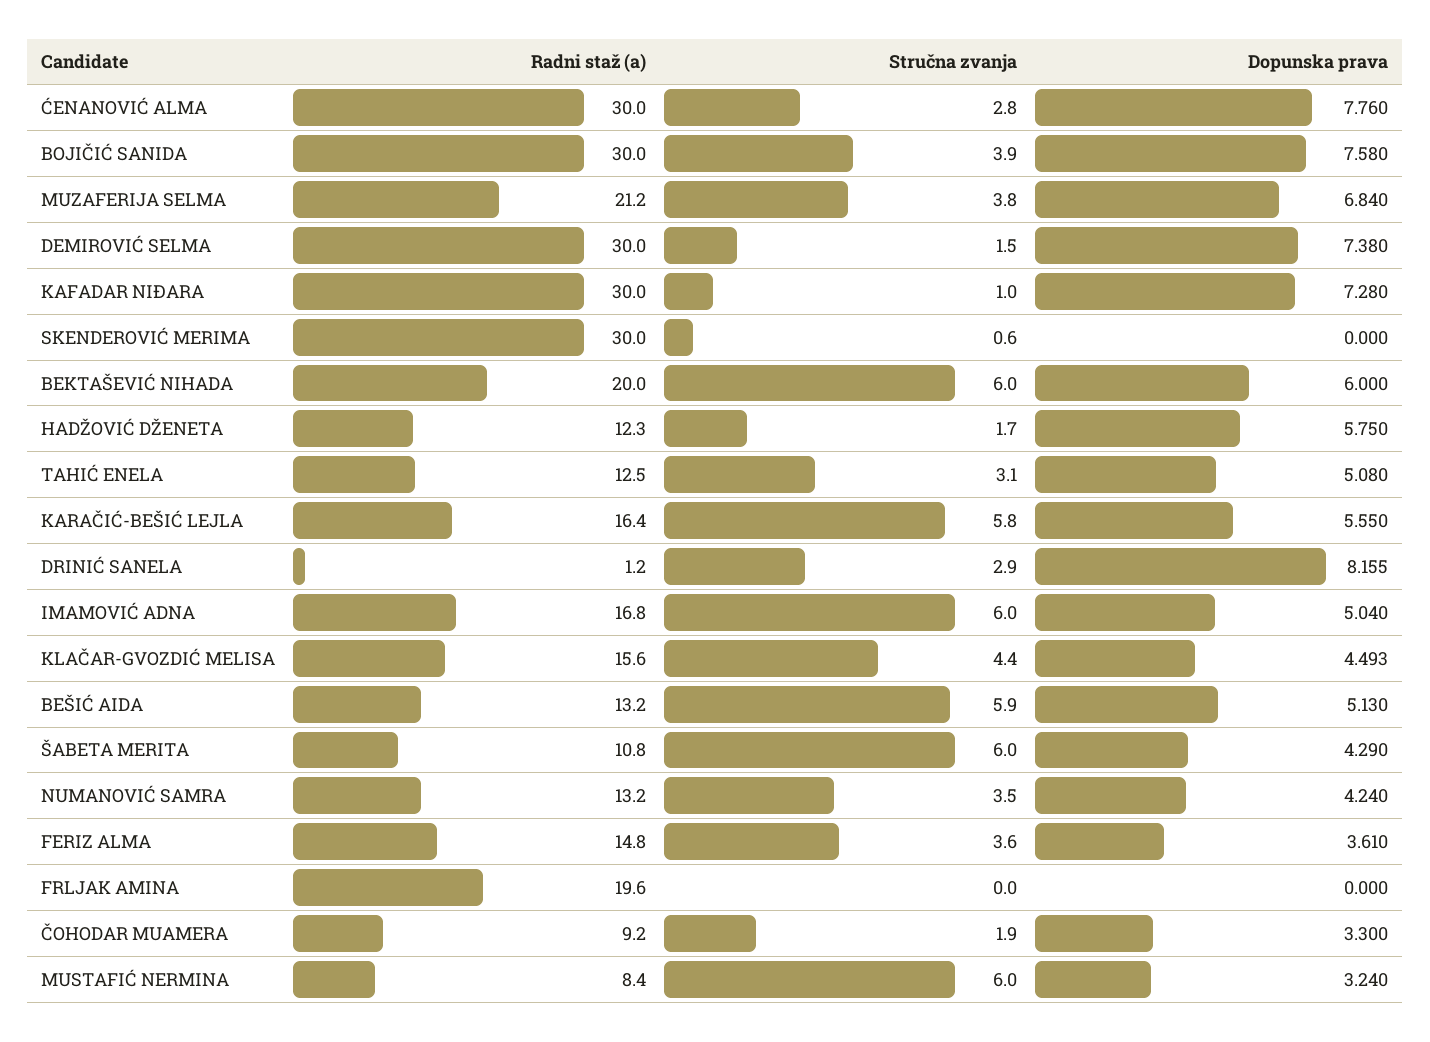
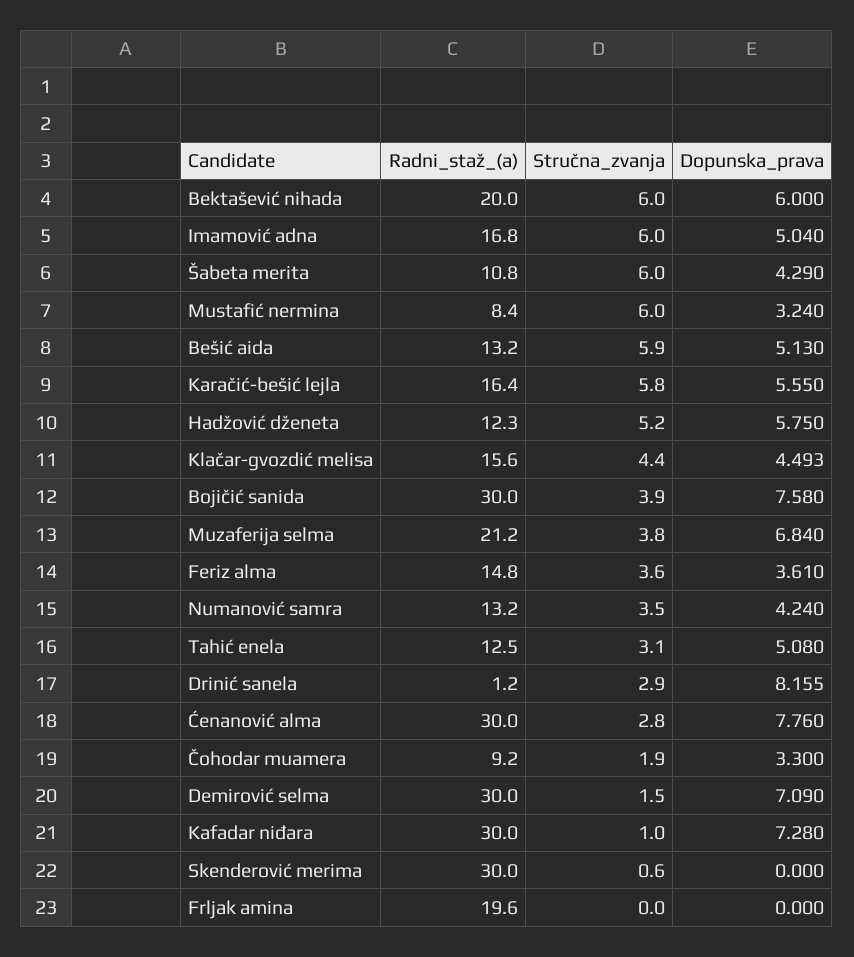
Dopunska prava, DEMIROVIĆ SELMA: 7.38 -> 7.09
Stručna zvanja, HADŽOVIĆ DŽENETA: 1.7 -> 5.2

